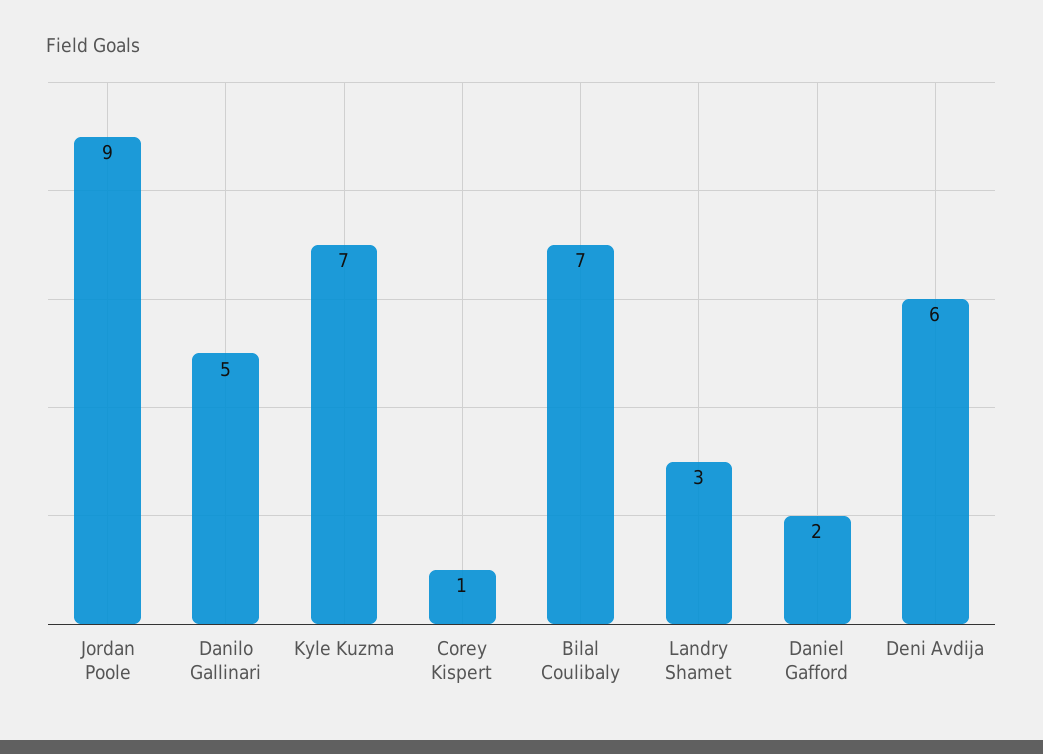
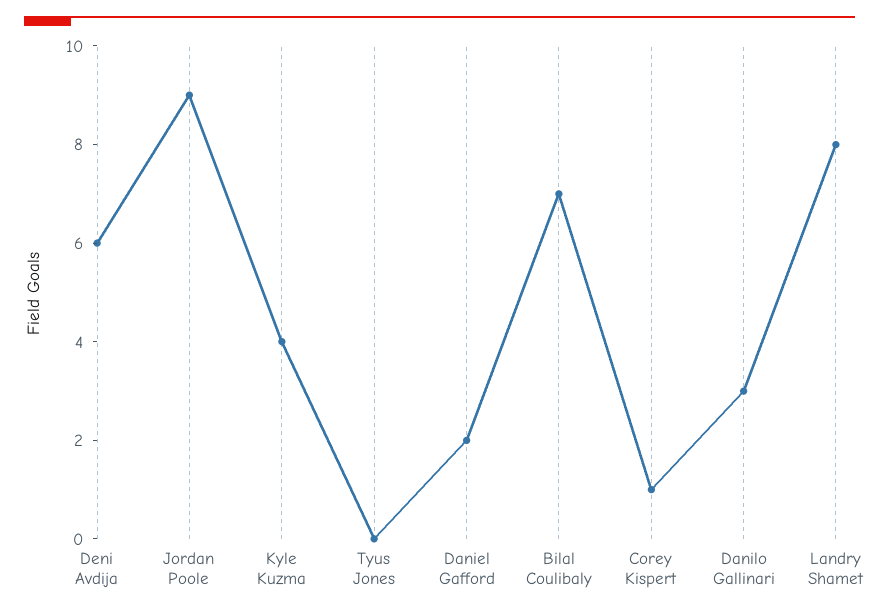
Danilo Gallinari: 5 -> 3
Kyle Kuzma: 7 -> 4
Landry Shamet: 3 -> 8
Tyus Jones: none -> 0

